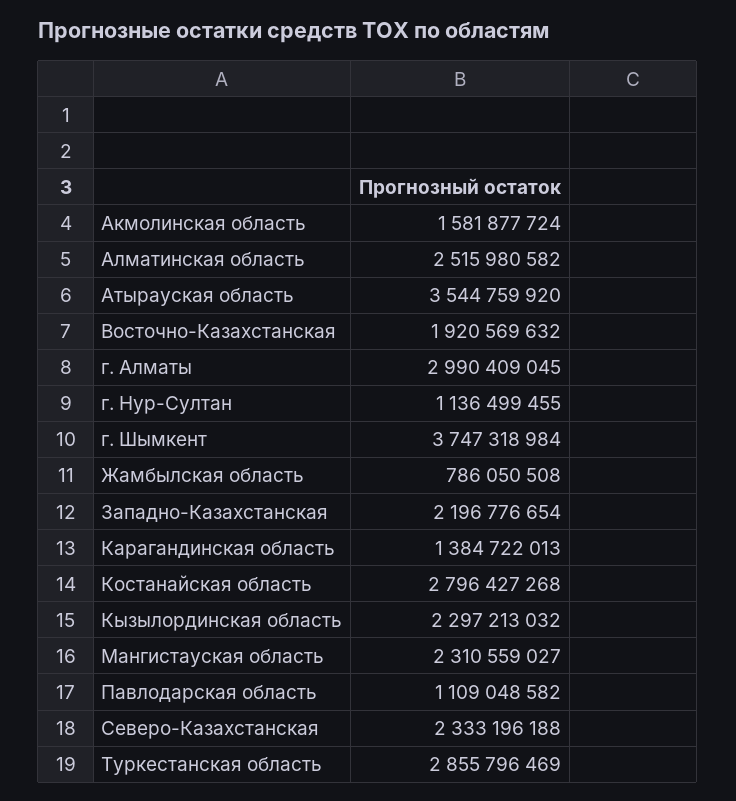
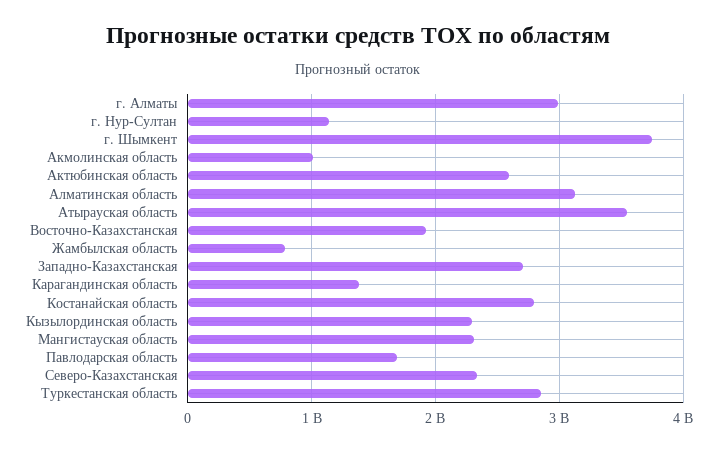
Акмолинская область: 1581877724 -> 1000000000
Алматинская область: 2515980582 -> 3100000000
Западно-Казахстанская: 2196776654 -> 2700000000
Павлодарская область: 1109048582 -> 1700000000
Актюбинская область: none -> 2600000000

